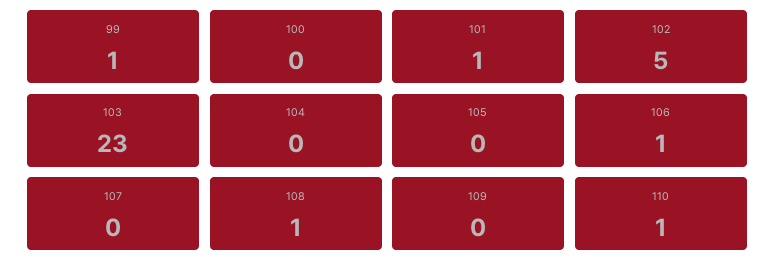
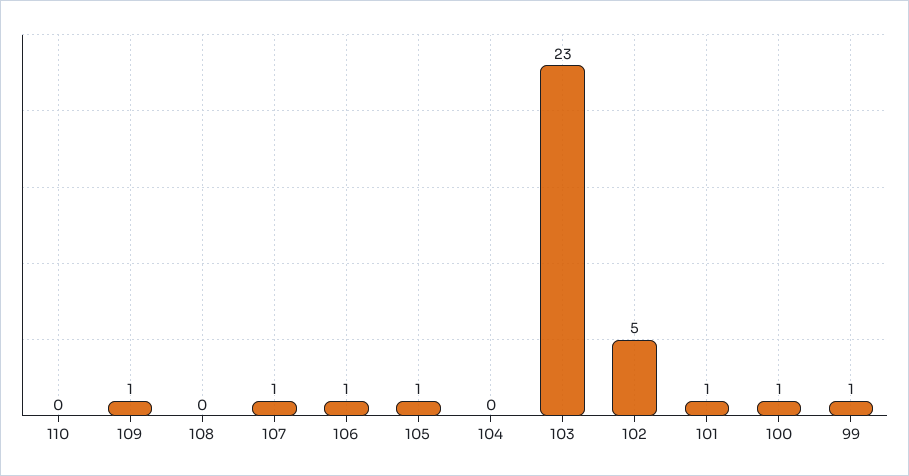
100: 0 -> 1
105: 0 -> 1
107: 0 -> 1
108: 1 -> 0
109: 0 -> 1
110: 1 -> 0

